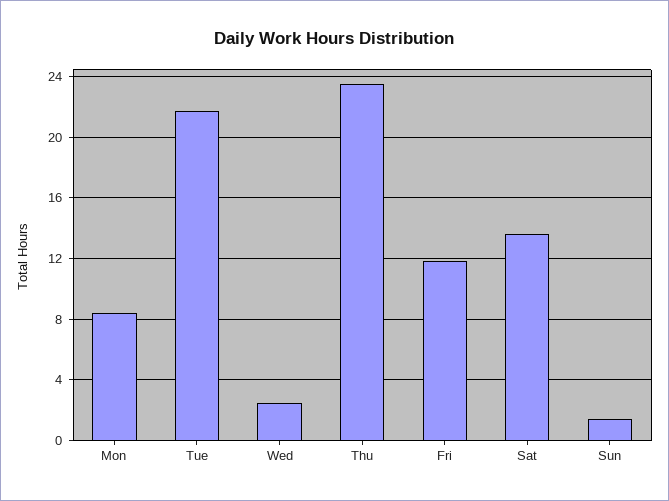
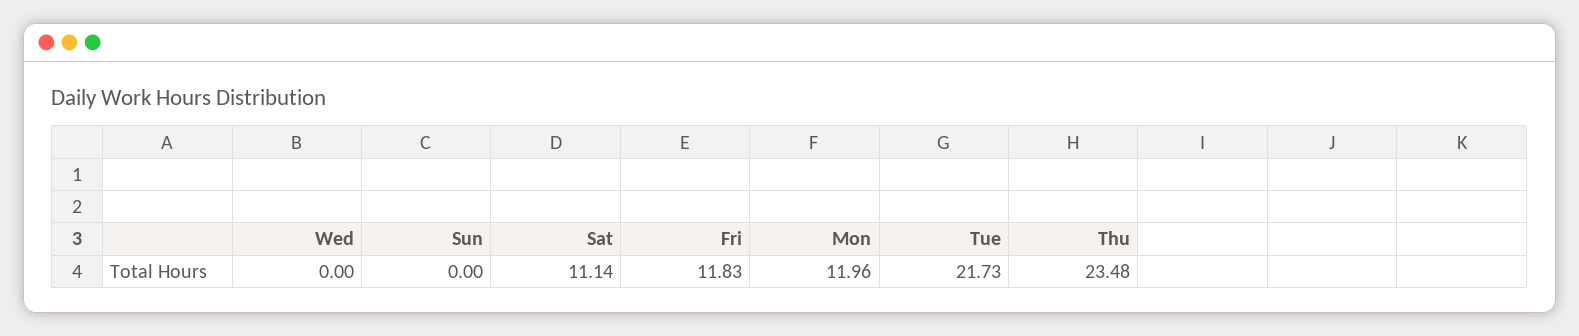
Mon: 8.5 -> 11.96
Wed: 2.5 -> 0
Sat: 13.5 -> 11.14
Sun: 1.5 -> 0

